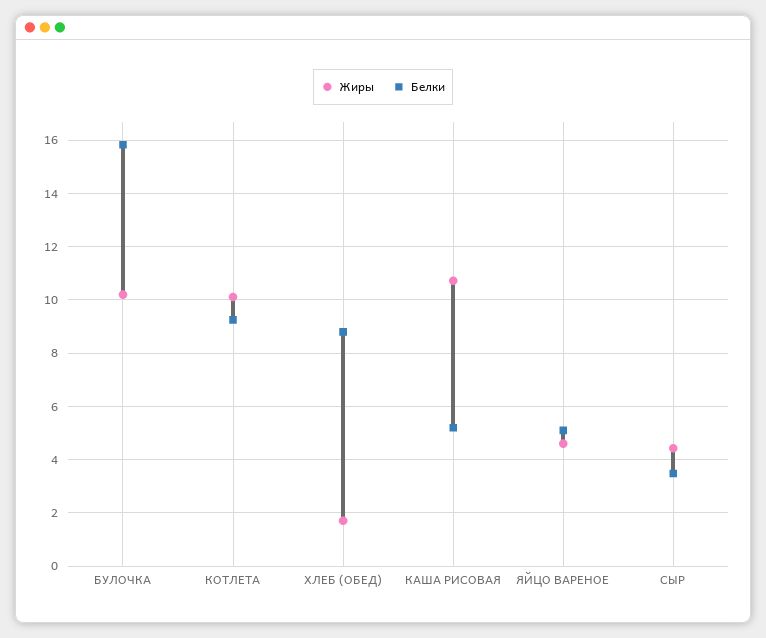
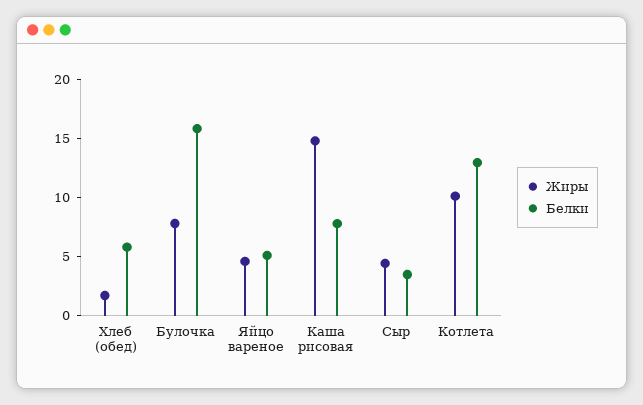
Жиры, БУЛОЧКА: 10.25 -> 8
Белки, КОТЛЕТА: 9.25 -> 13
Белки, ХЛЕБ (ОБЕД): 8.75 -> 6
Жиры, КАША РИСОВАЯ: 10.75 -> 15
Белки, КАША РИСОВАЯ: 5.25 -> 8

